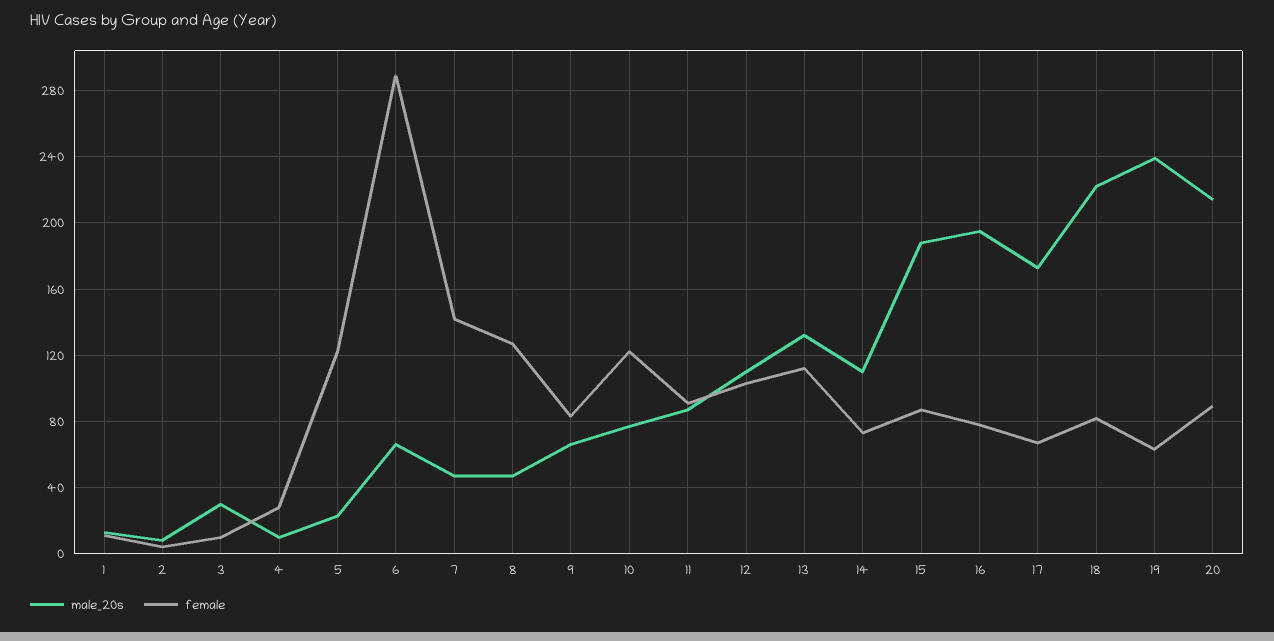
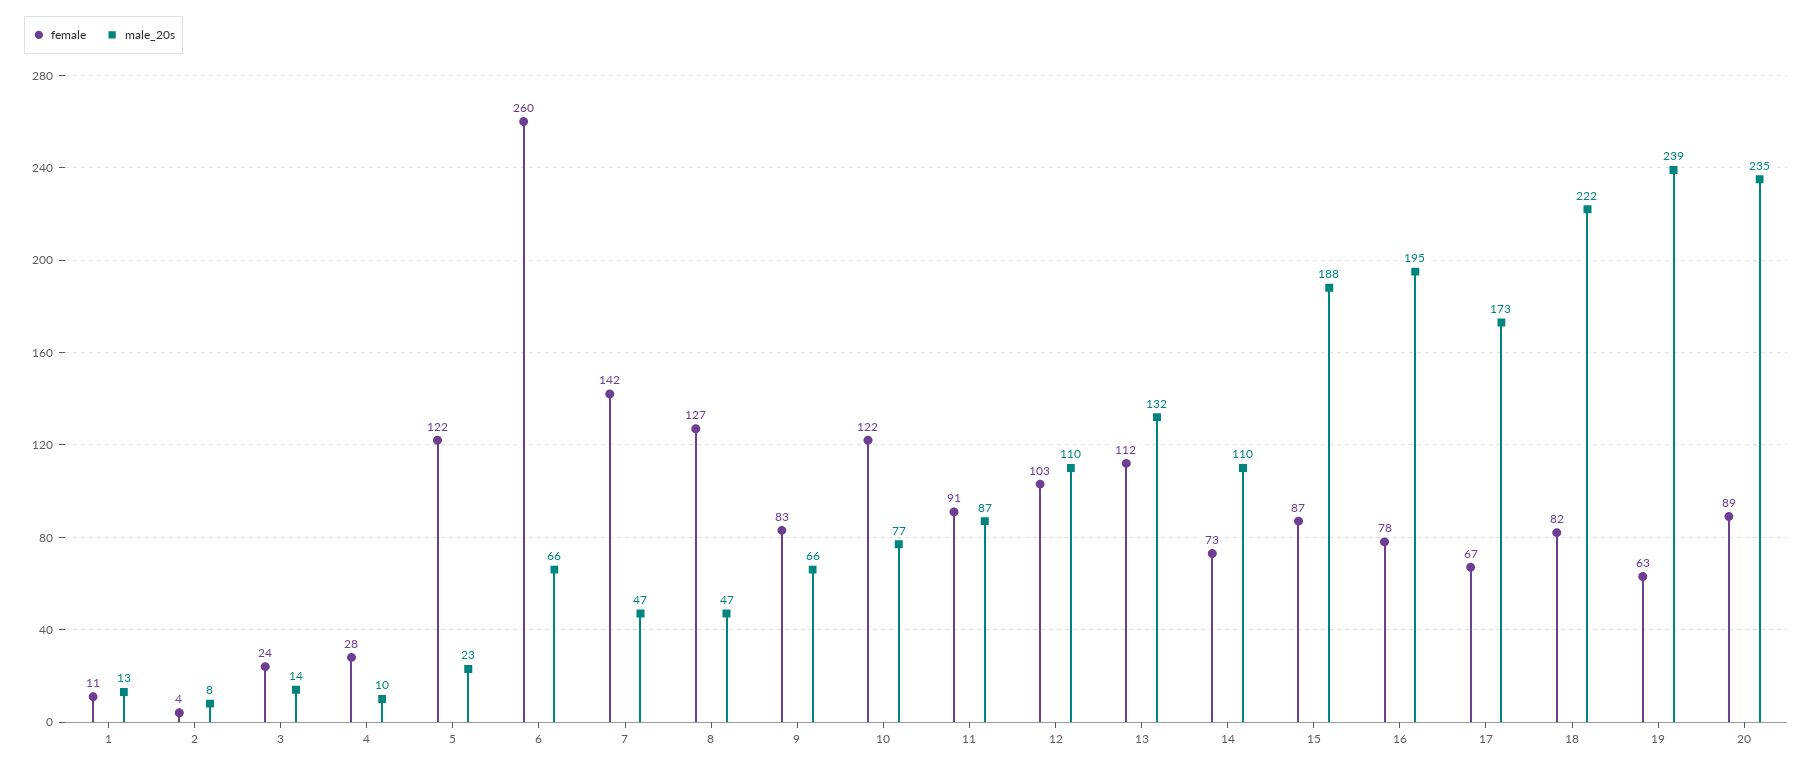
male_20s, 3: 30 -> 14
female, 3: 10 -> 24
female, 6: 290 -> 260
male_20s, 20: 215 -> 235

